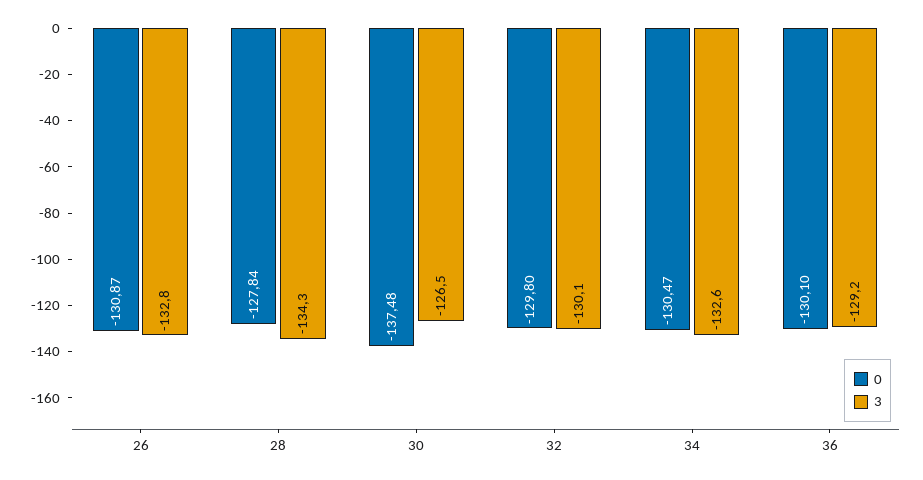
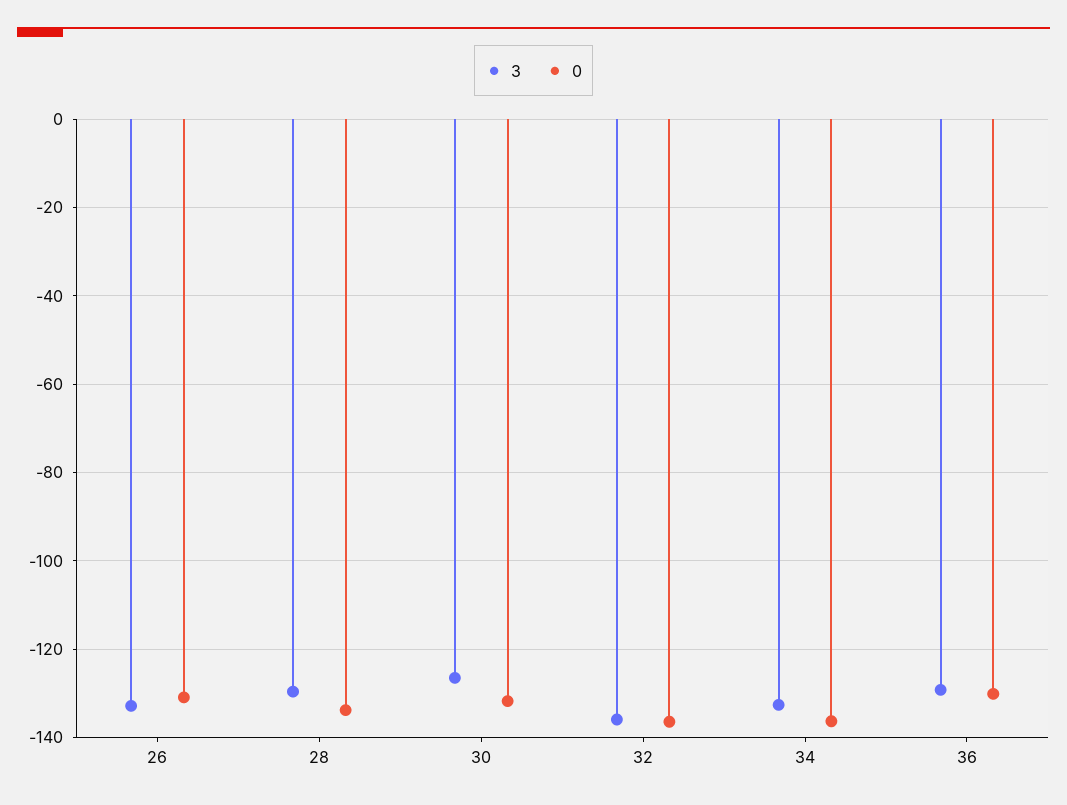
0, 28: -127.84 -> -134
3, 28: -134.3 -> -130
0, 30: -137.48 -> -132
0, 32: -129.8 -> -136
3, 32: -130.1 -> -136
0, 34: -130.47 -> -136

